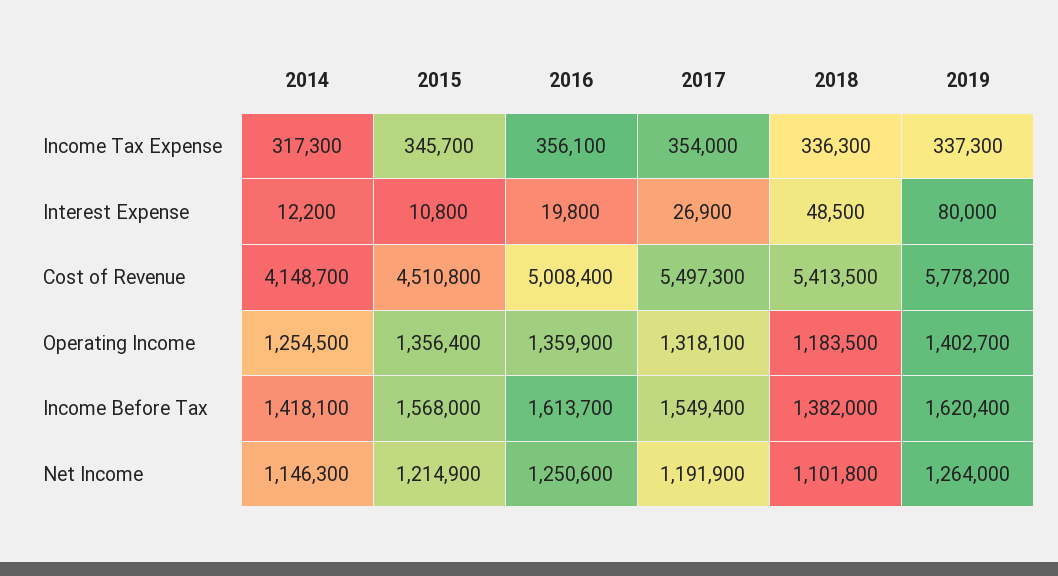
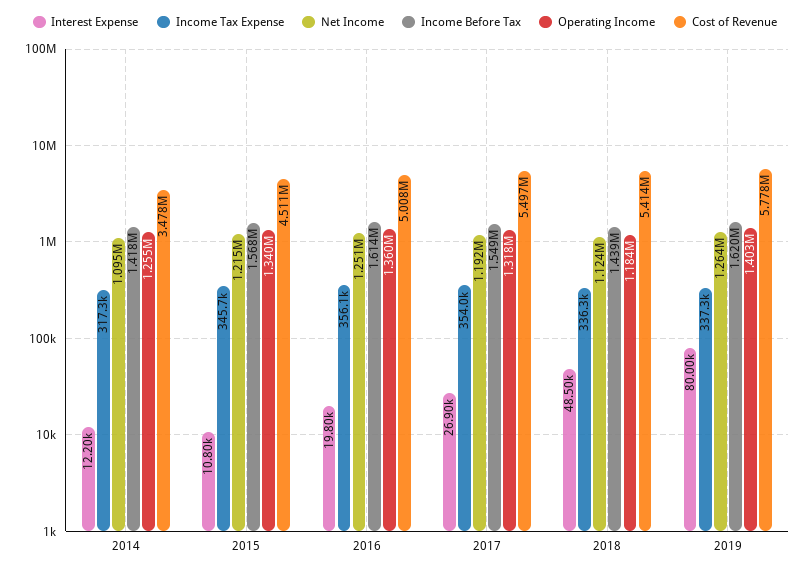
Cost of Revenue, 2014: 4148700 -> 3478000
Operating Income, 2015: 1356400 -> 1340000
Income Before Tax, 2018: 1382000 -> 1439000
Net Income, 2014: 1146300 -> 1095000
Net Income, 2018: 1101800 -> 1124000

